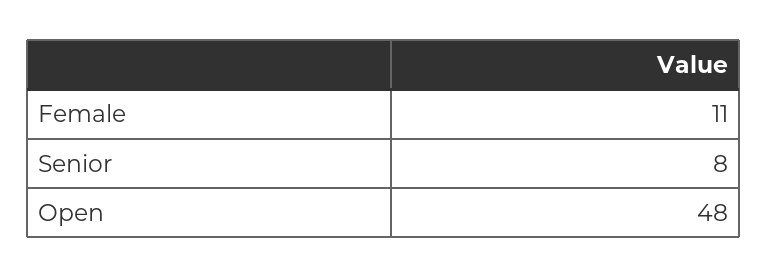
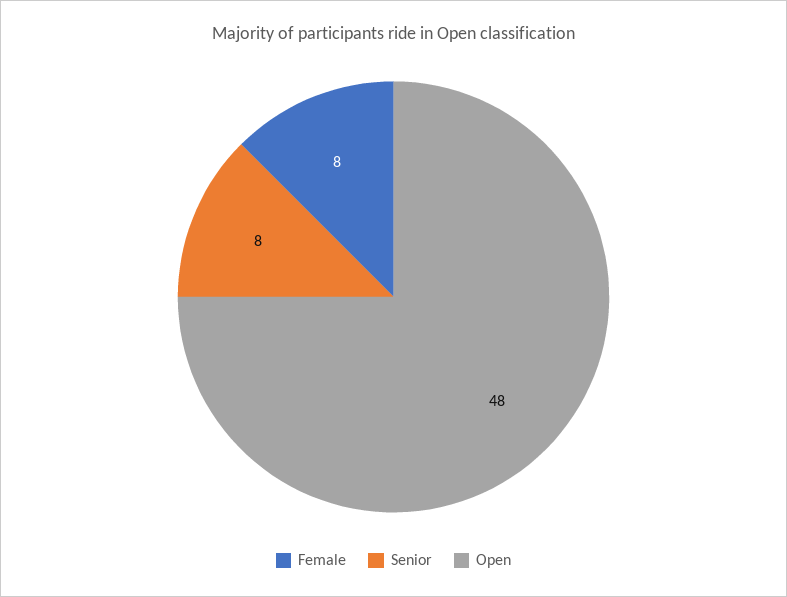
Female: 11 -> 8

